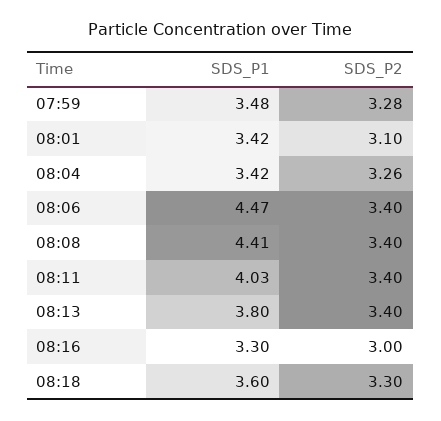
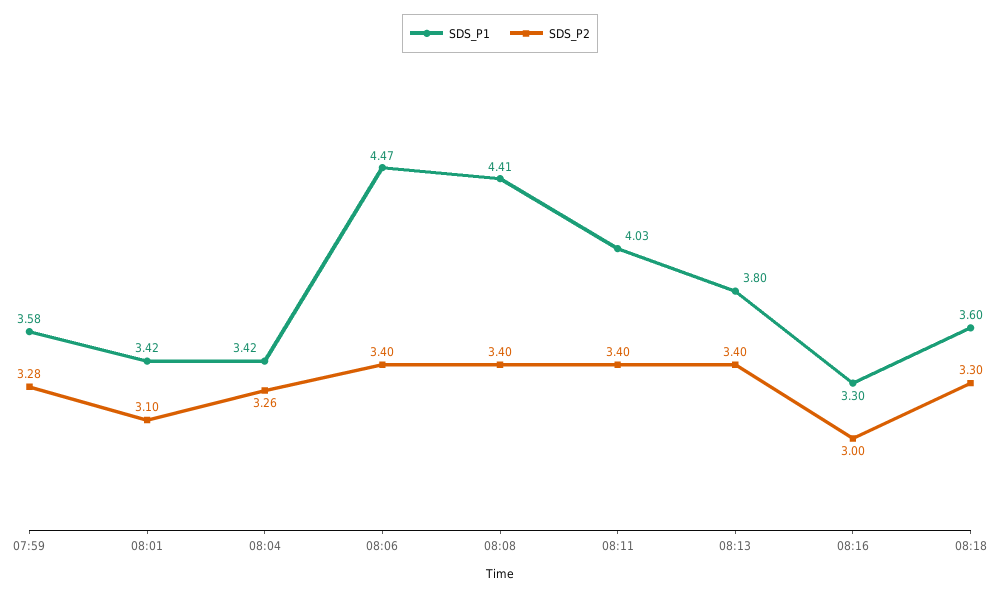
SDS_P1, 07:59: 3.48 -> 3.58

